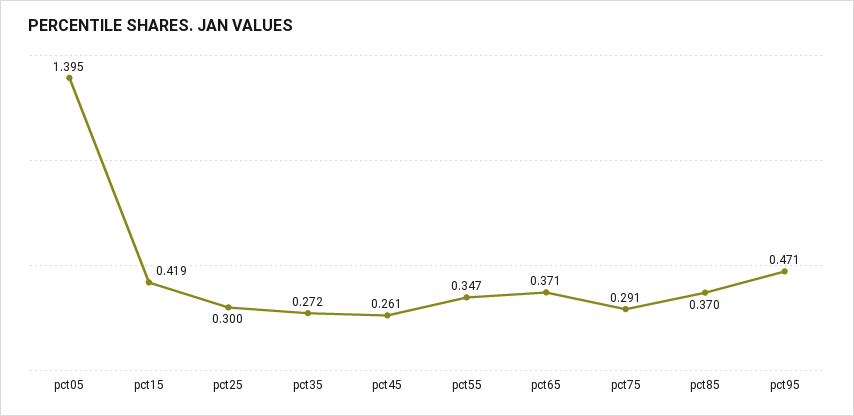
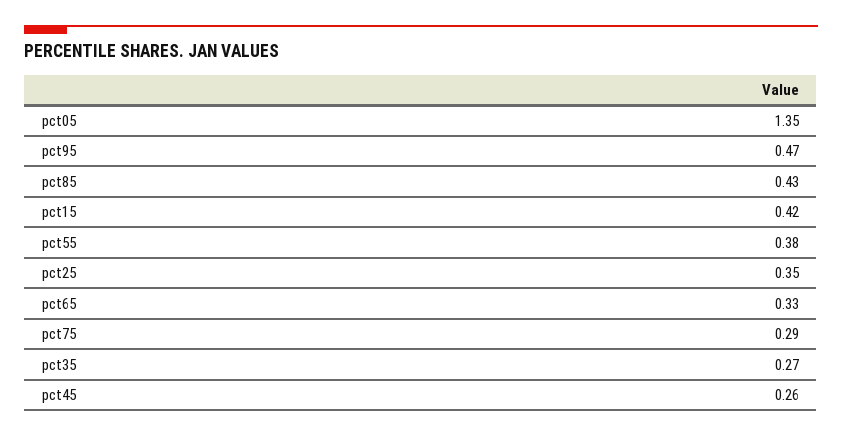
pct05: 1.395 -> 1.35
pct25: 0.3 -> 0.35
pct55: 0.347 -> 0.38
pct65: 0.371 -> 0.33
pct85: 0.37 -> 0.43

